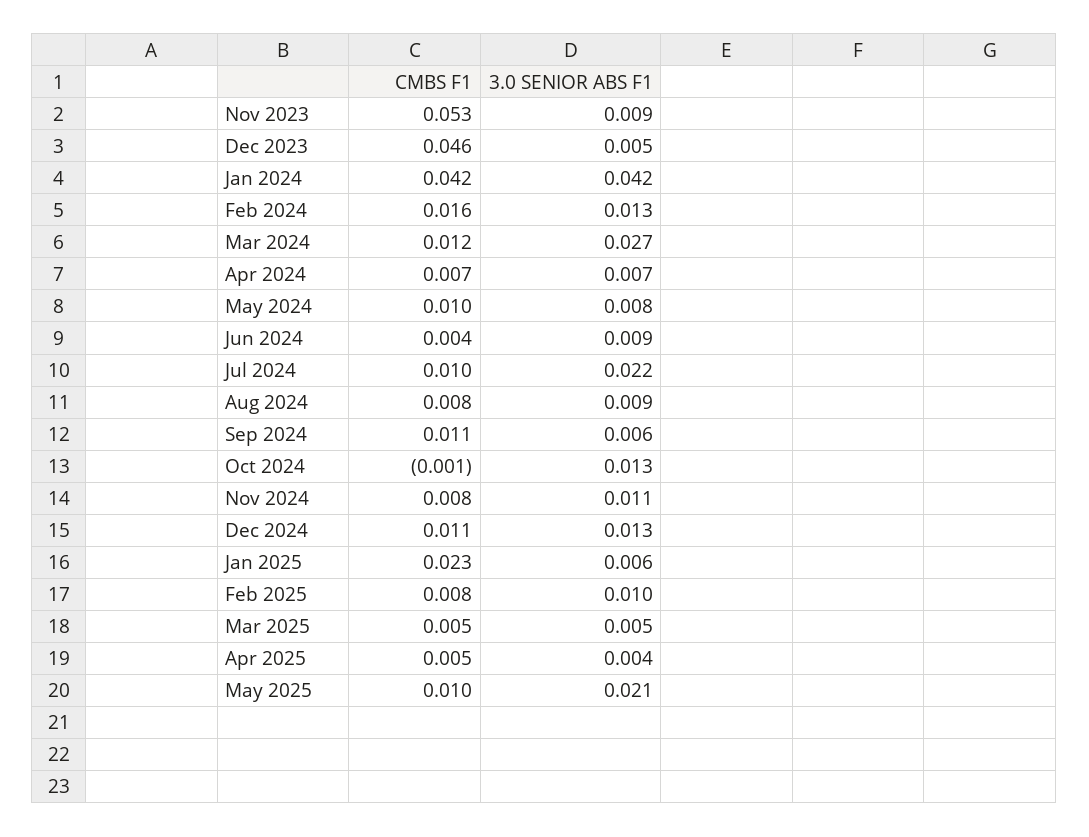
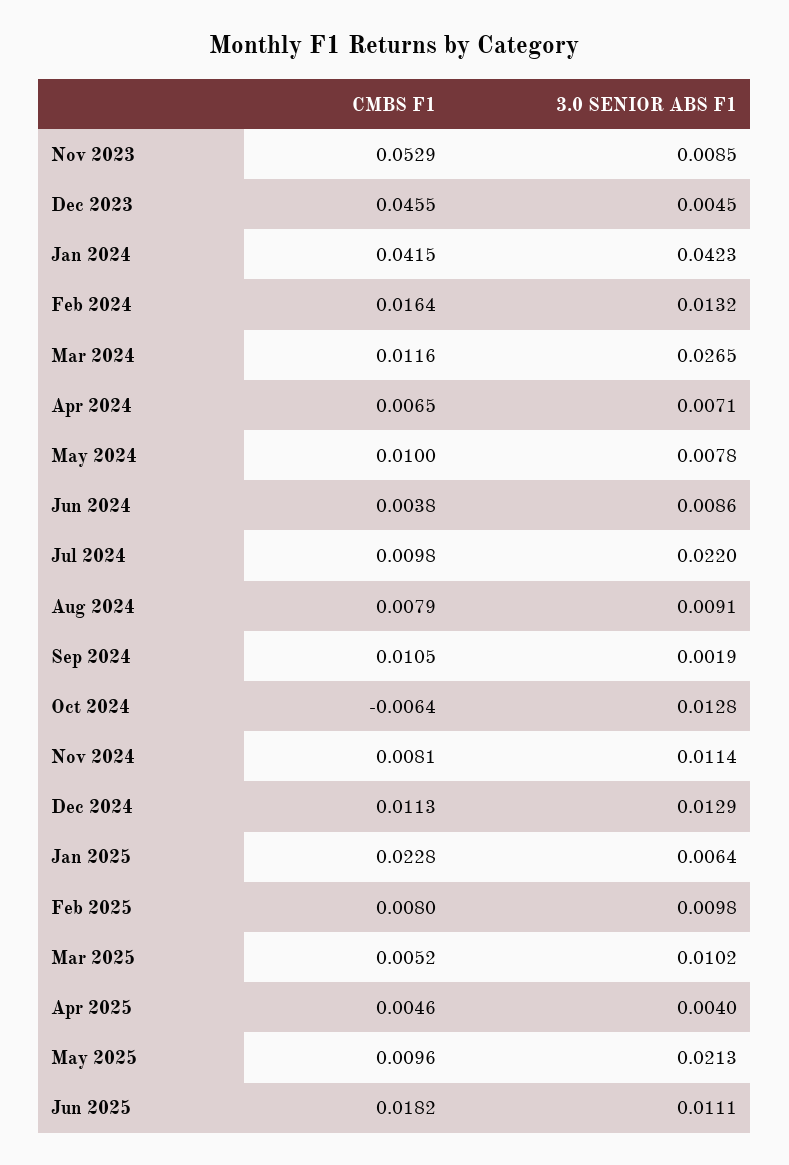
3.0 SENIOR ABS F1, Sep 2024: 0.006 -> 0.0019
CMBS F1, Oct 2024: -0.001 -> -0.0064
3.0 SENIOR ABS F1, Mar 2025: 0.005 -> 0.0102
CMBS F1, Jun 2025: none -> 0.0182
3.0 SENIOR ABS F1, Jun 2025: none -> 0.0111

